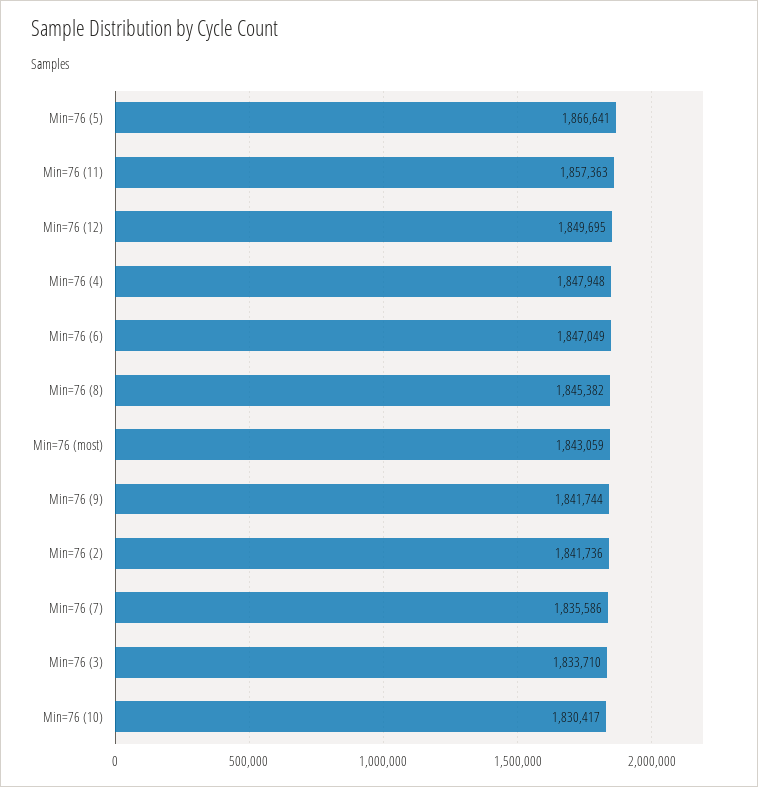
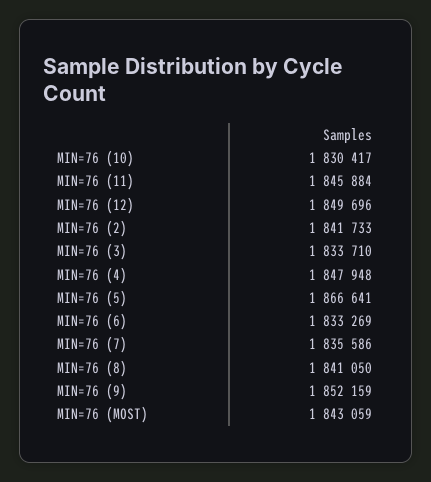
Min=76 (11): 1857363 -> 1845884
Min=76 (12): 1849695 -> 1849696
Min=76 (6): 1847049 -> 1833269
Min=76 (8): 1845382 -> 1841050
Min=76 (9): 1841744 -> 1852159
Min=76 (2): 1841736 -> 1841733

